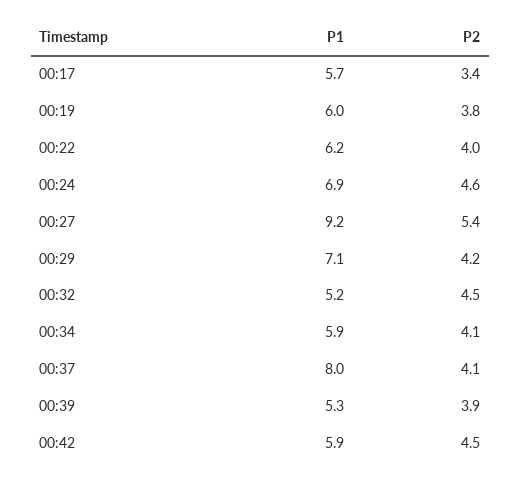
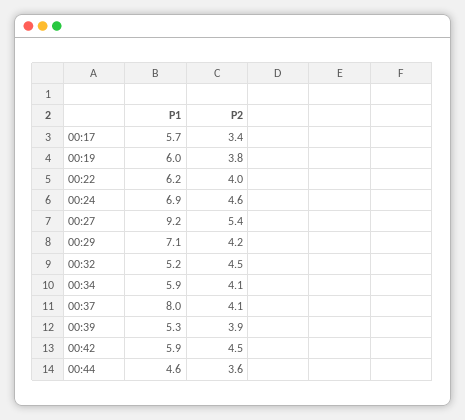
P1, 00:44: none -> 4.6
P2, 00:44: none -> 3.6

